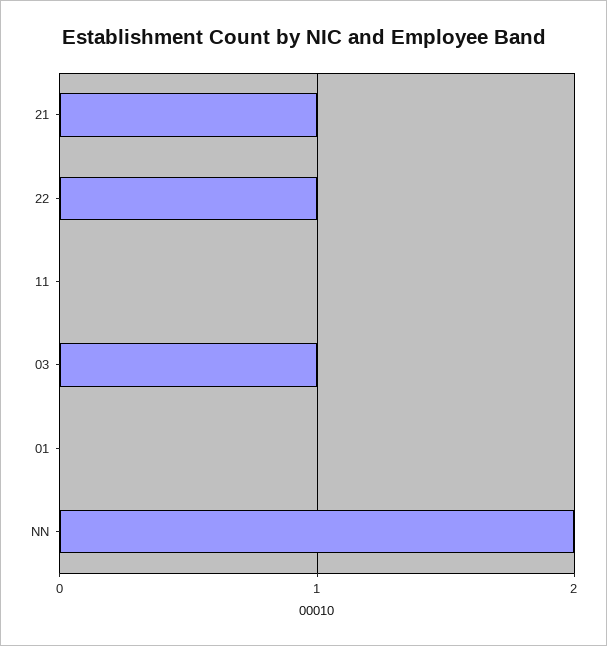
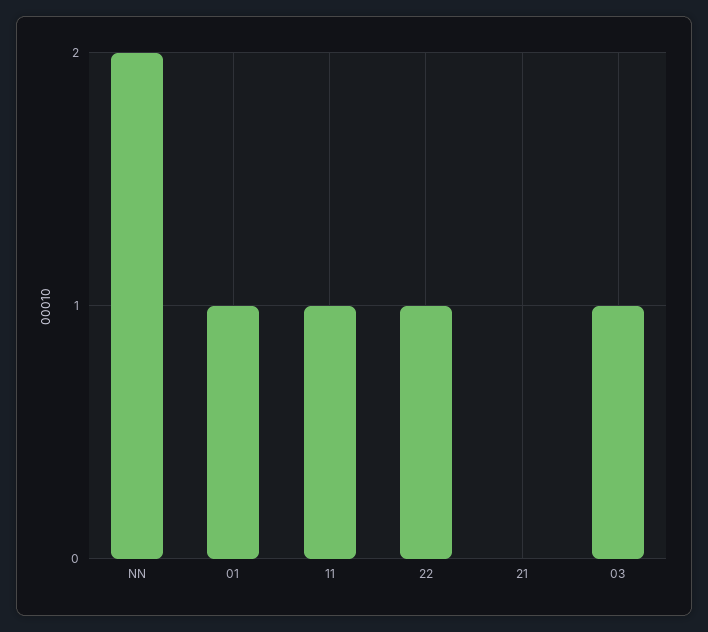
21: 1 -> 0
11: 0 -> 1
01: 0 -> 1

